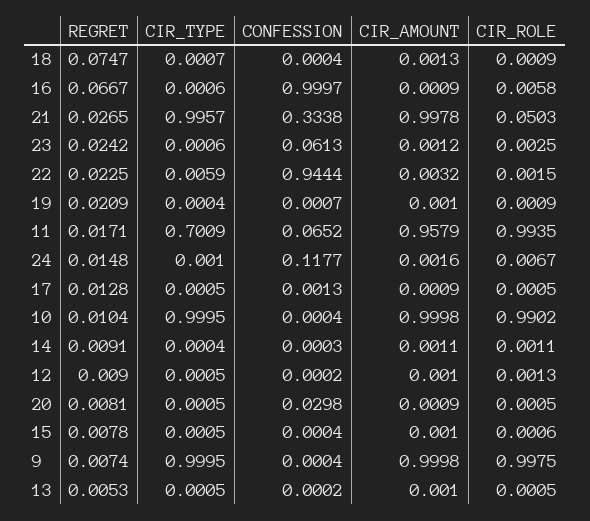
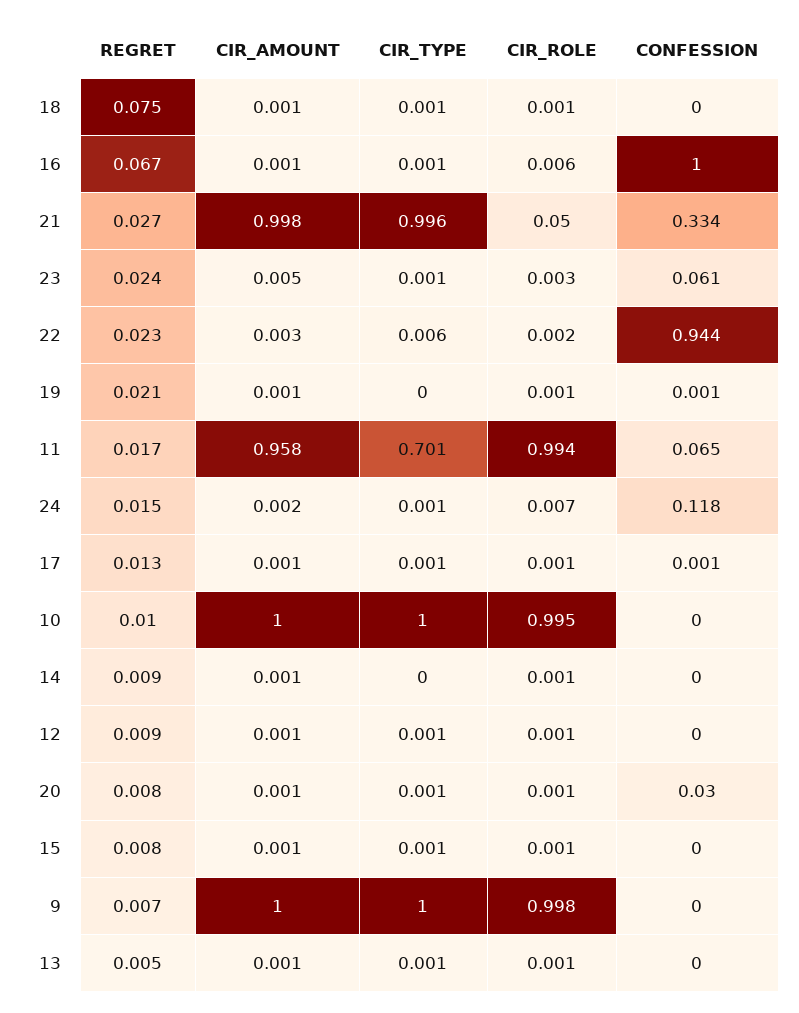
CIR_AMOUNT, 23: 0.0012 -> 0.005
CIR_ROLE, 10: 0.9902 -> 0.995

